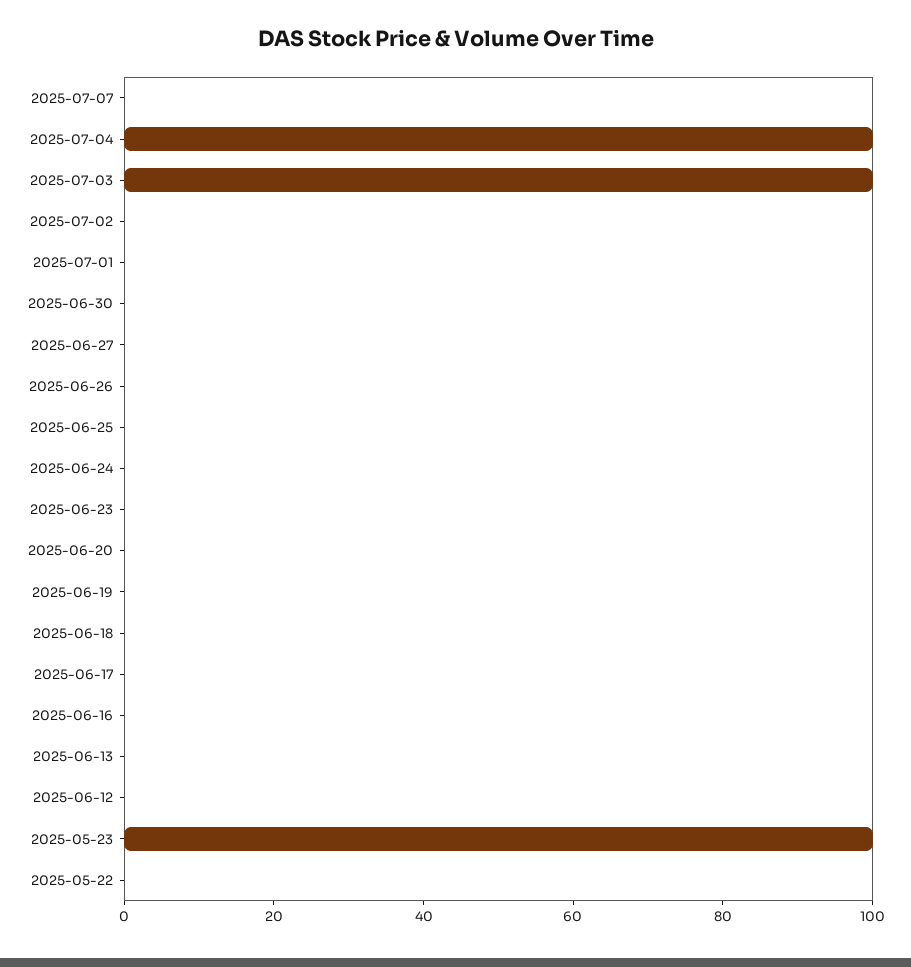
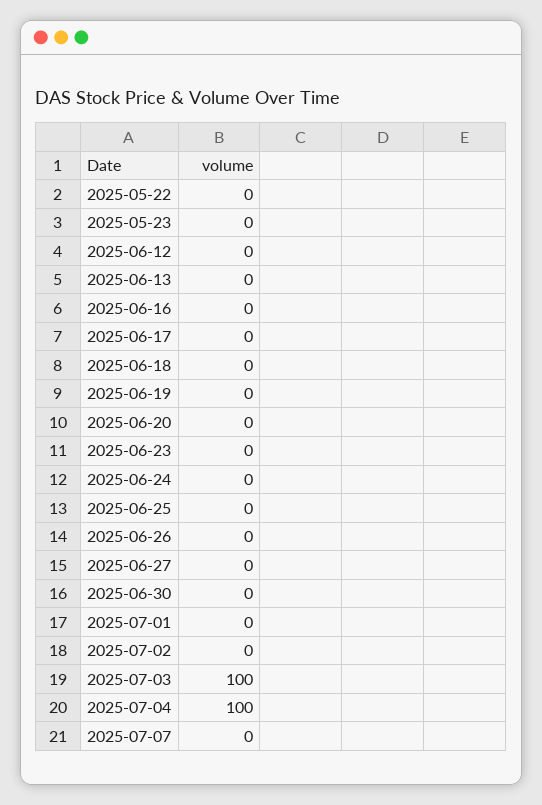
2025-05-23: 100 -> 0

